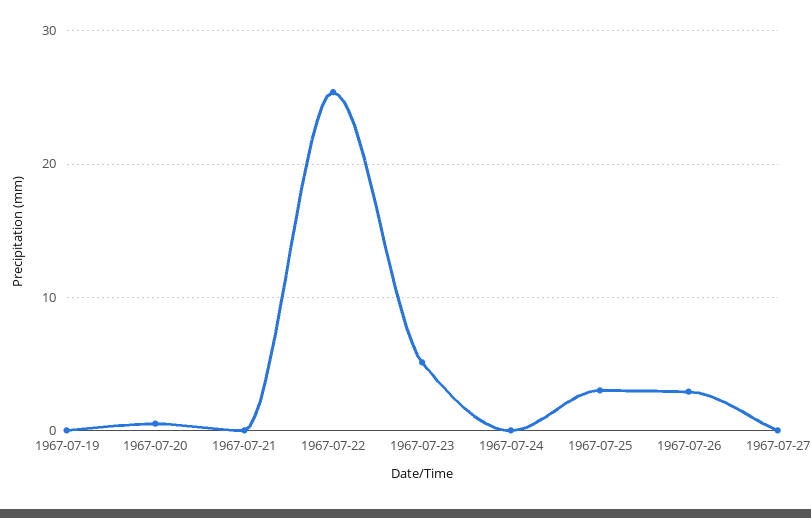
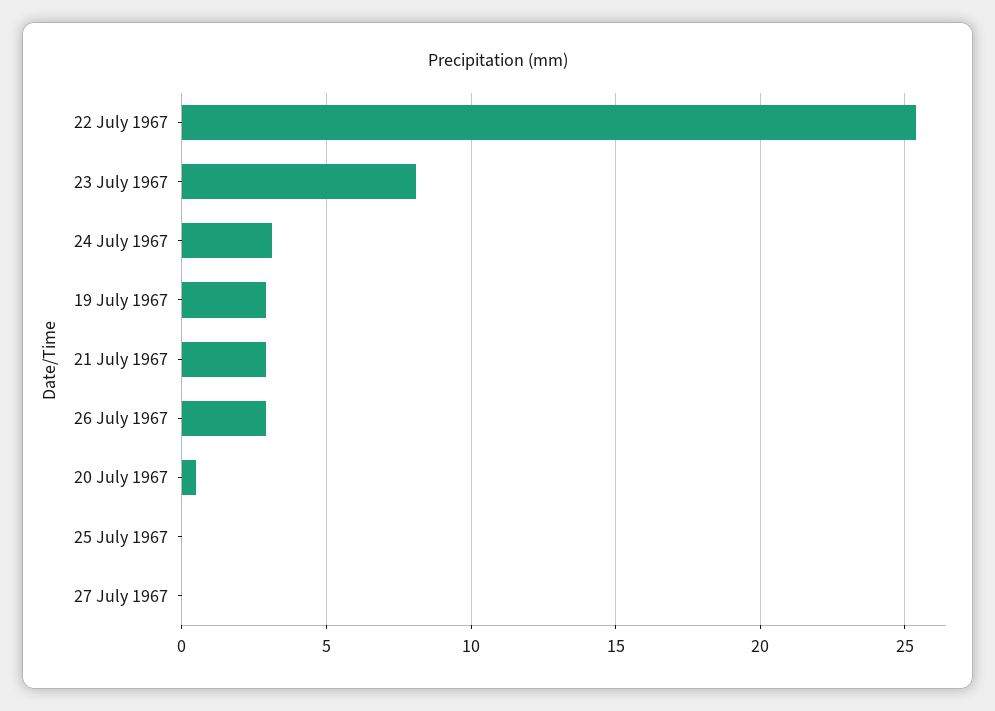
1967-07-19: 0 -> 3
1967-07-21: 0 -> 3
1967-07-23: 5 -> 8
1967-07-24: 0 -> 3
1967-07-25: 3 -> 0

